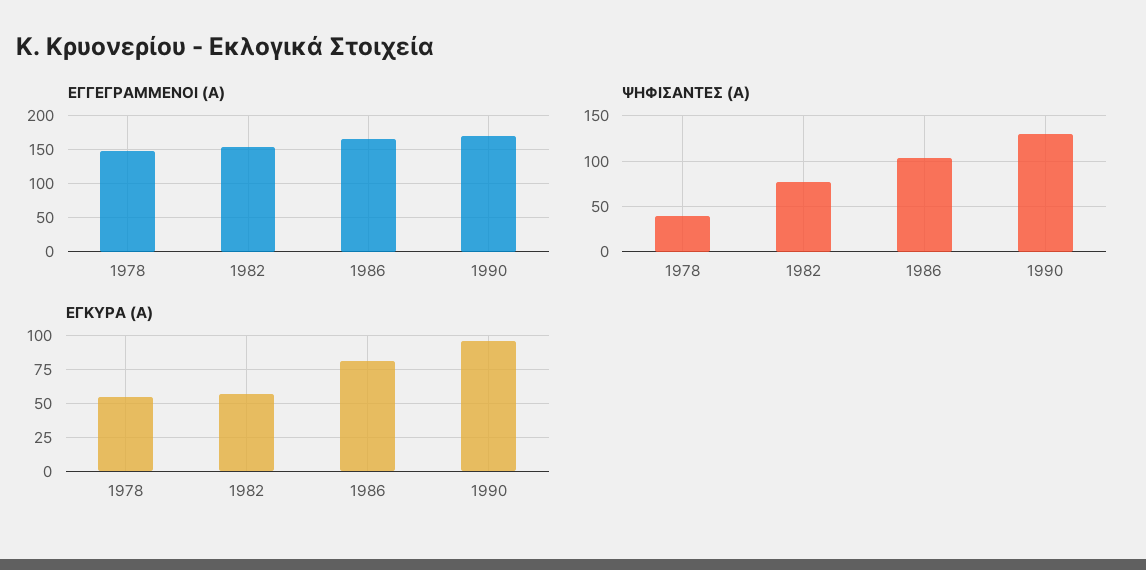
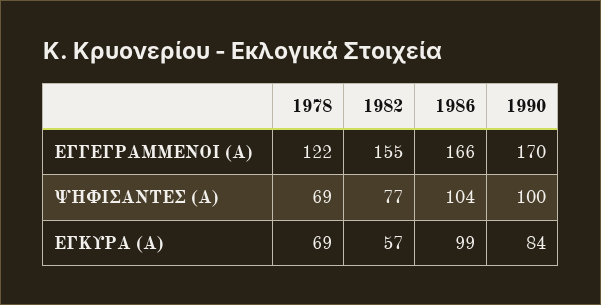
ΕΓΓΕΓΡΑΜΜΕΝΟΙ (Α), 1978: 150 -> 122
ΨΗΦΙΣΑΝΤΕΣ (Α), 1978: 40 -> 69
ΨΗΦΙΣΑΝΤΕΣ (Α), 1990: 130 -> 100
ΕΓΚΥΡΑ (Α), 1978: 55 -> 69
ΕΓΚΥΡΑ (Α), 1986: 80 -> 99
ΕΓΚΥΡΑ (Α), 1990: 95 -> 84

